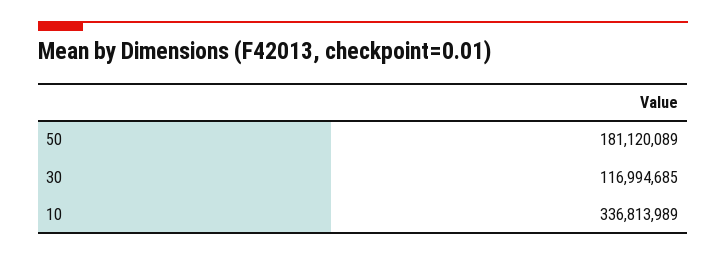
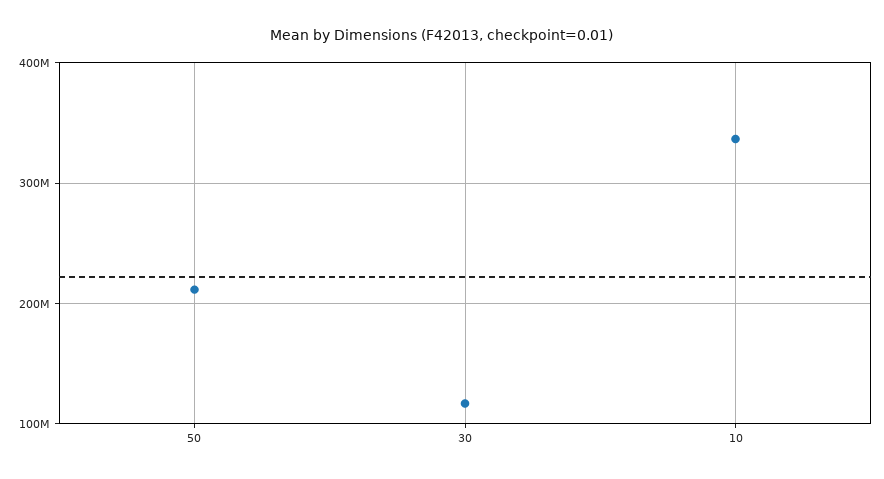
50: 181120089 -> 210000000

